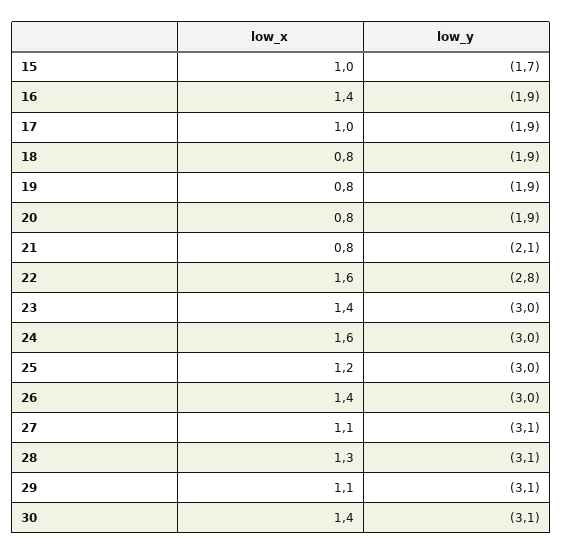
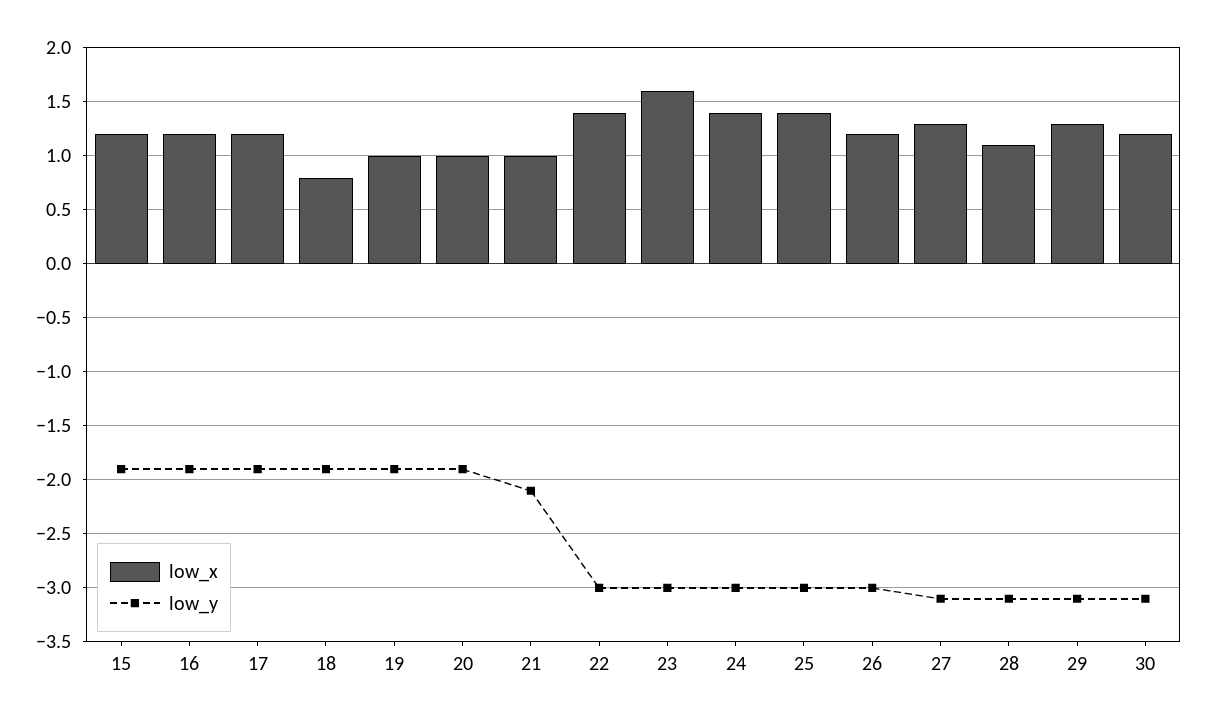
low_x, 15: 1 -> 1.2
low_y, 15: -1.7 -> -1.9
low_x, 16: 1.4 -> 1.2
low_x, 17: 1 -> 1.2
low_x, 19: 0.8 -> 1
low_x, 20: 0.8 -> 1
low_x, 21: 0.8 -> 1
low_x, 22: 1.6 -> 1.4
low_y, 22: -2.8 -> -3
low_x, 23: 1.4 -> 1.6
low_x, 24: 1.6 -> 1.4
low_x, 25: 1.2 -> 1.4
low_x, 26: 1.4 -> 1.2
low_x, 27: 1.1 -> 1.3
low_x, 28: 1.3 -> 1.1
low_x, 29: 1.1 -> 1.3
low_x, 30: 1.4 -> 1.2

